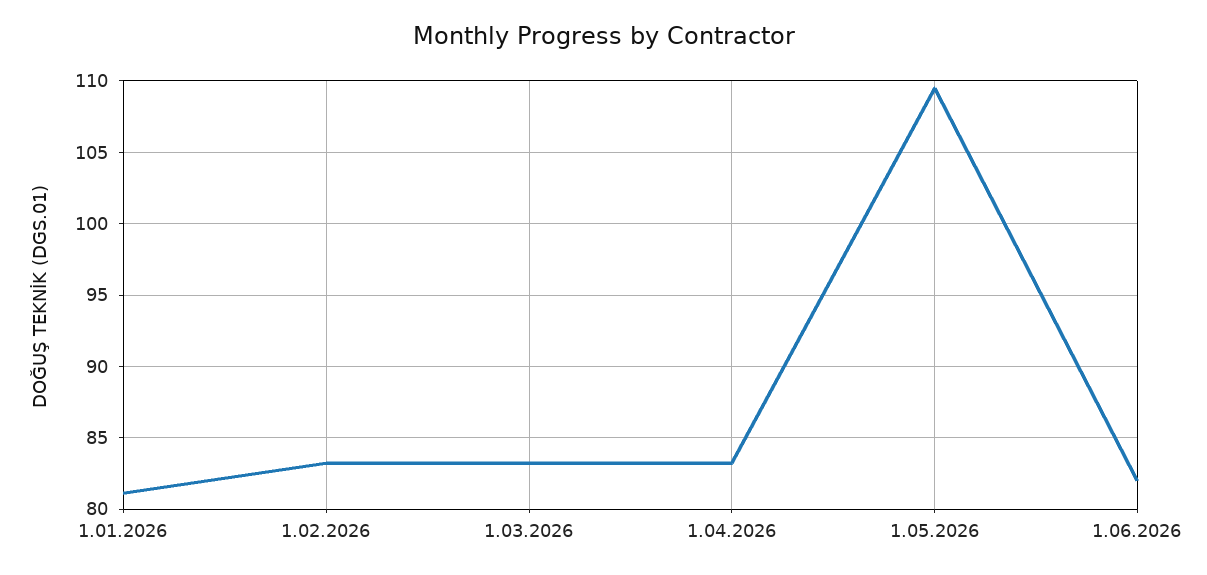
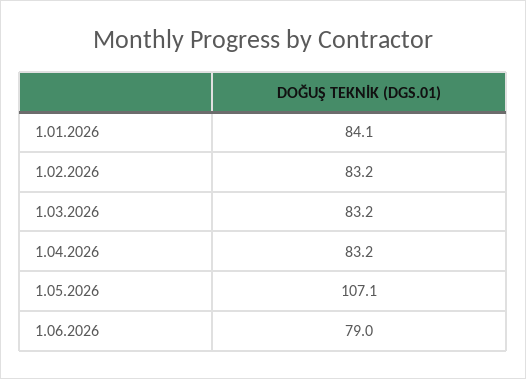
1.01.2026: 81 -> 84.1
1.05.2026: 109.5 -> 107.1
1.06.2026: 82 -> 79

